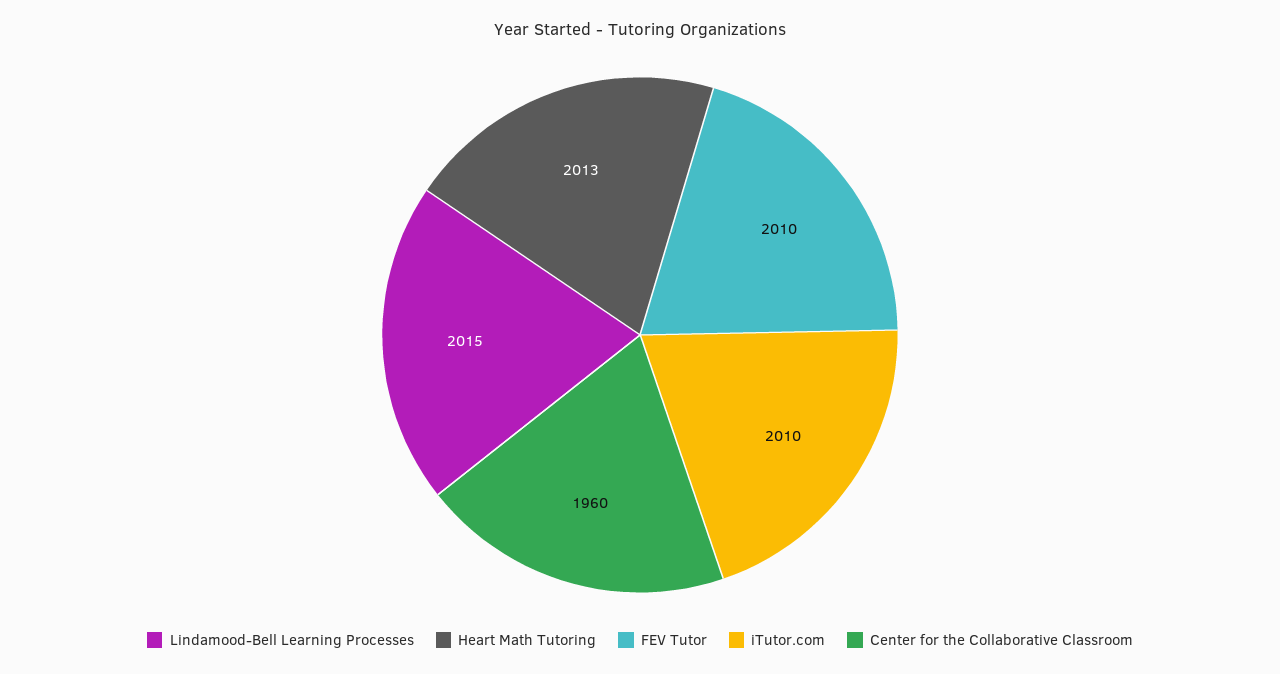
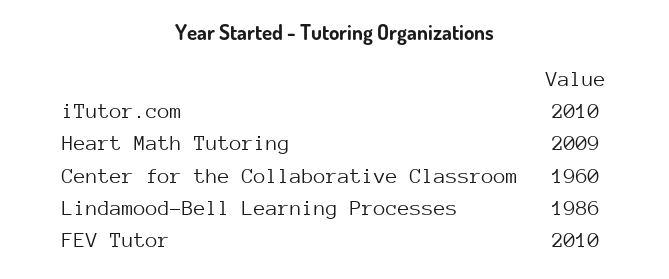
Lindamood-Bell Learning Processes: 2015 -> 1986
Heart Math Tutoring: 2013 -> 2009

